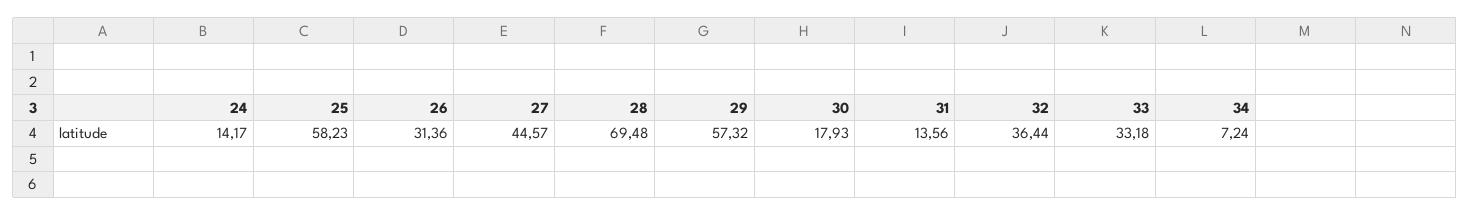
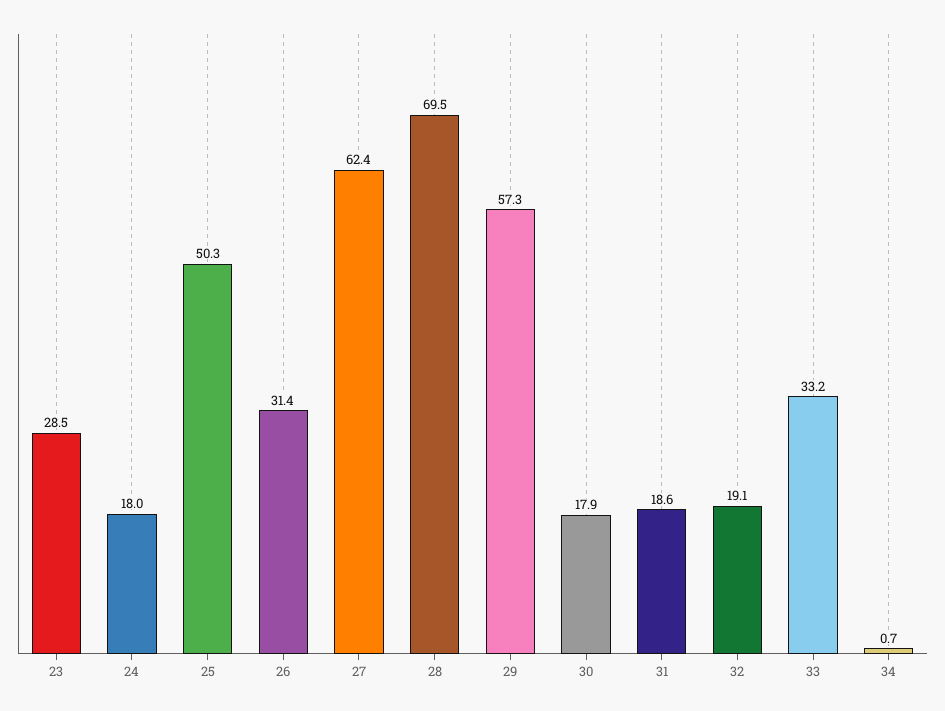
24: 14.17 -> 18
25: 58.23 -> 50.3
27: 44.57 -> 62.4
31: 13.56 -> 18.6
32: 36.44 -> 19.1
34: 7.24 -> 0.7
23: none -> 28.5

